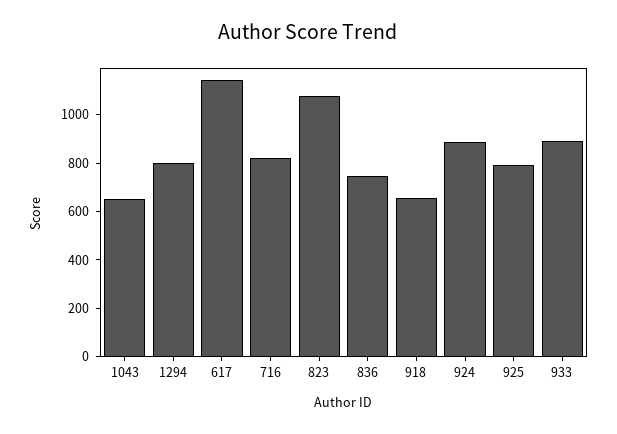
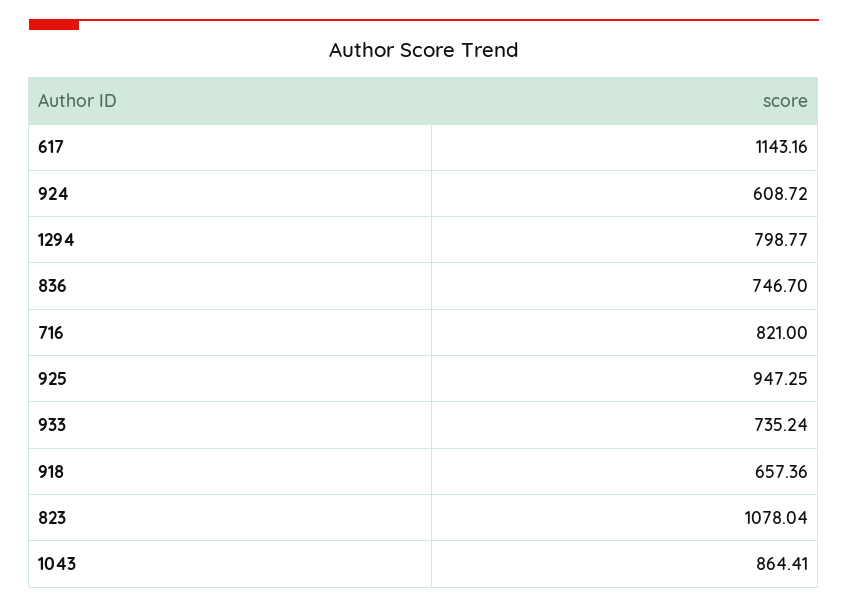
1043: 650 -> 864.41
924: 900 -> 608.72
925: 800 -> 947.25
933: 900 -> 735.24

